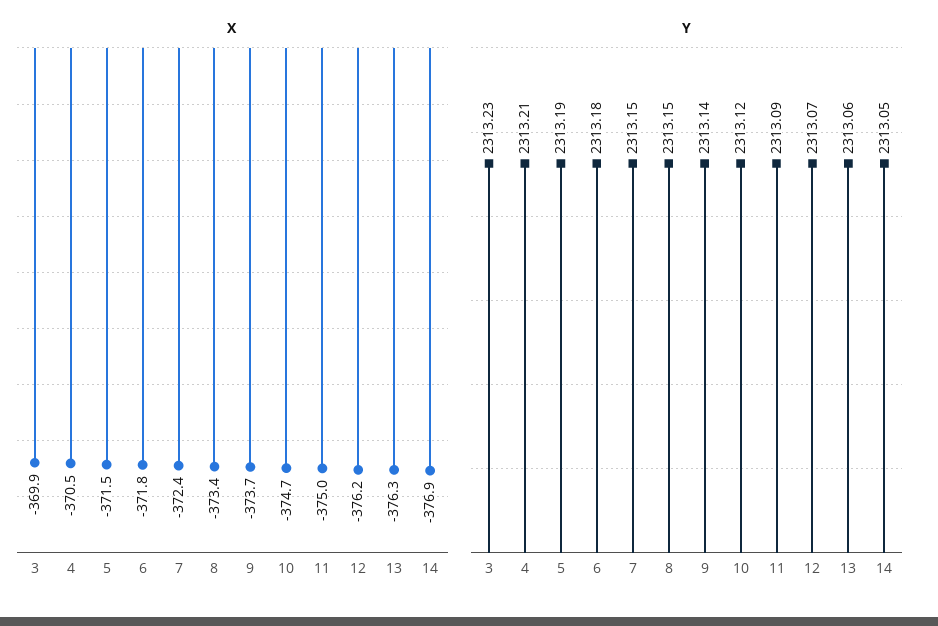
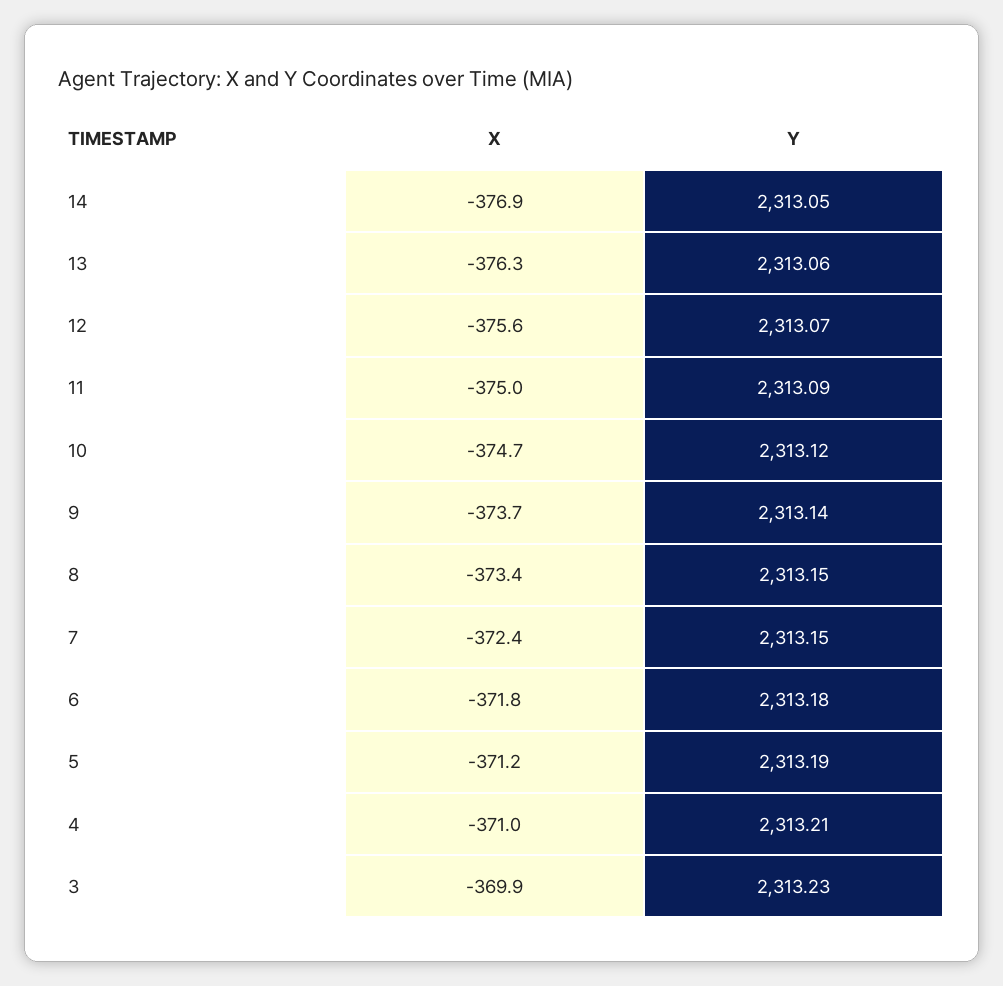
X, 4: -370.5 -> -371
X, 5: -371.5 -> -371.2
X, 12: -376.2 -> -375.6

